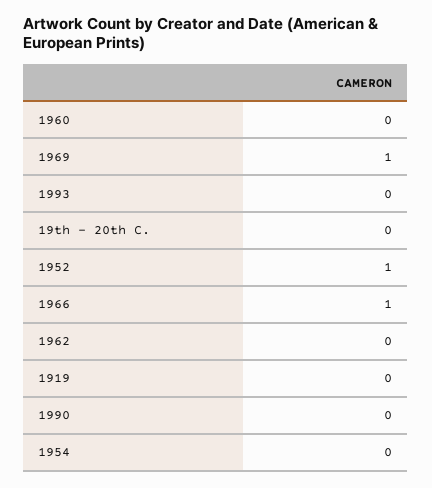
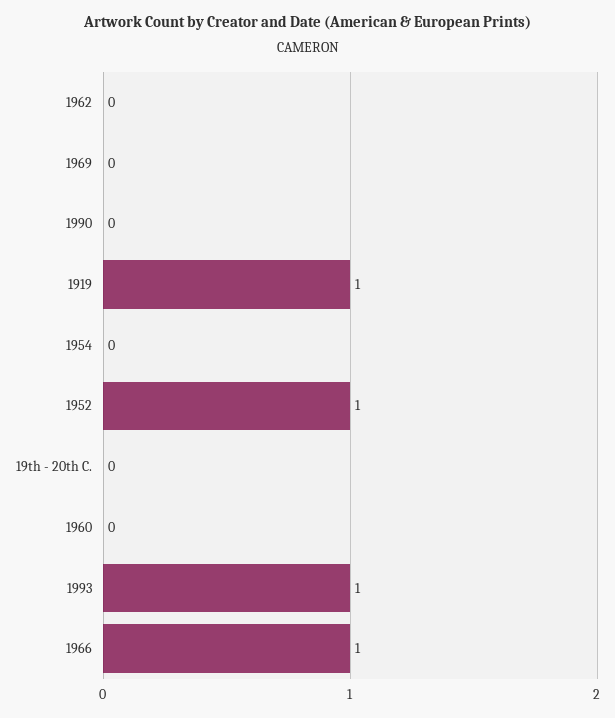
1969: 1 -> 0
1993: 0 -> 1
1919: 0 -> 1

